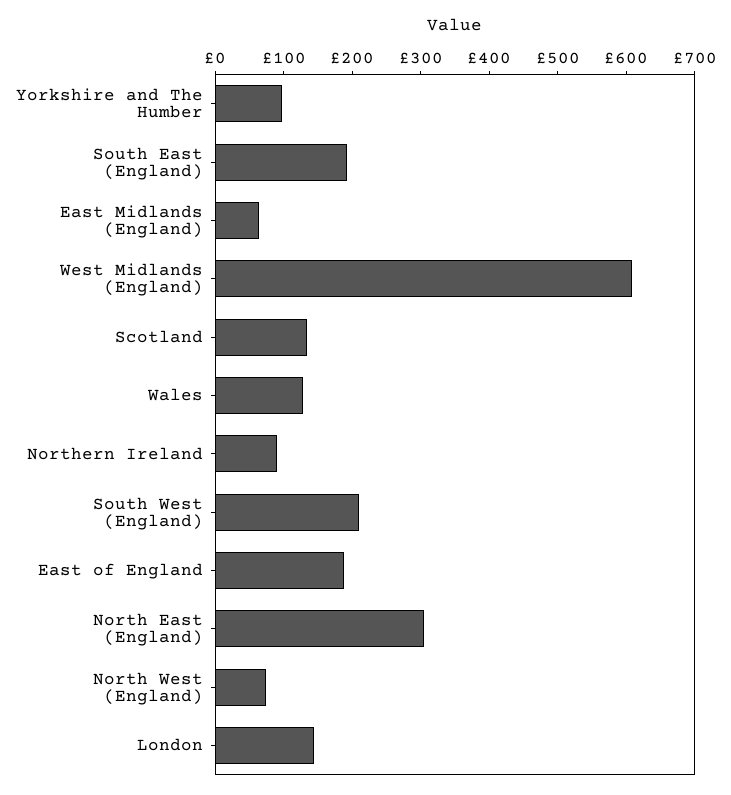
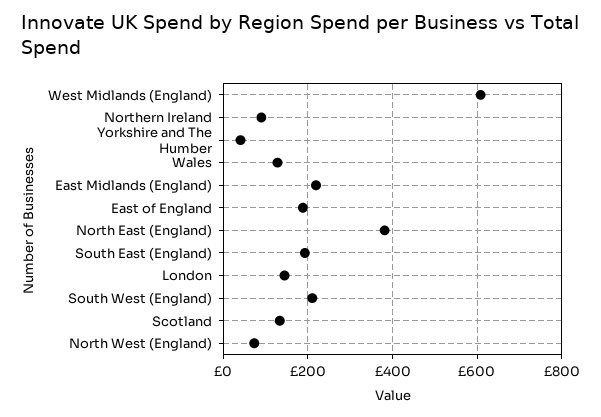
Yorkshire and The Humber: 100 -> 40
East Midlands (England): 60 -> 220
North East (England): 300 -> 380

